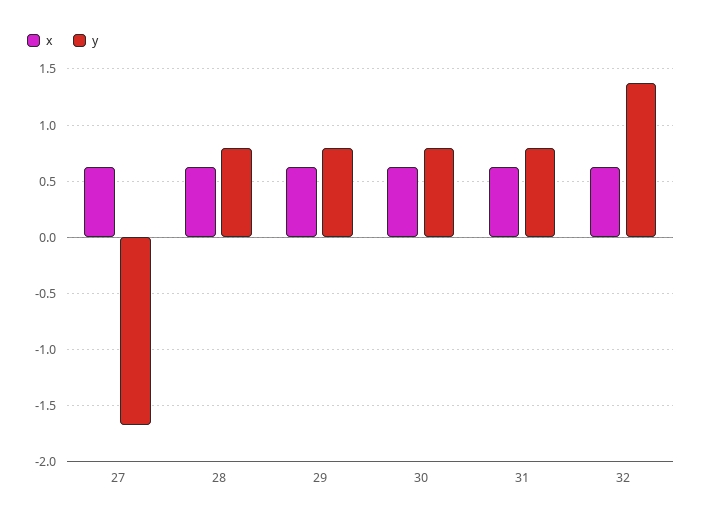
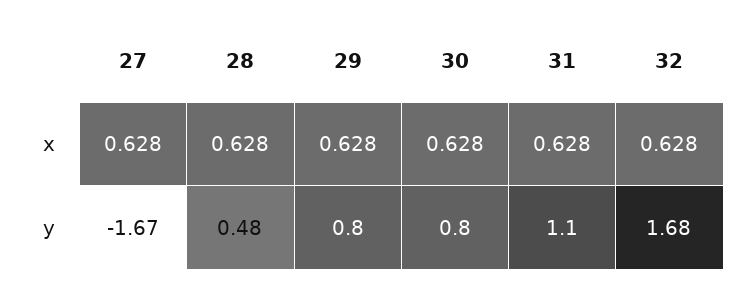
y, 28: 0.8 -> 0.48
y, 31: 0.8 -> 1.1
y, 32: 1.4 -> 1.68

